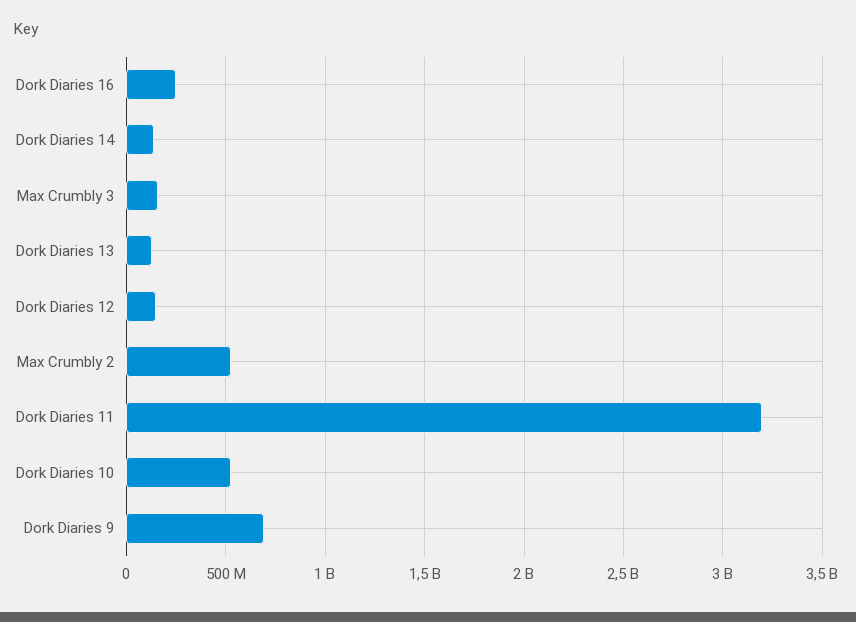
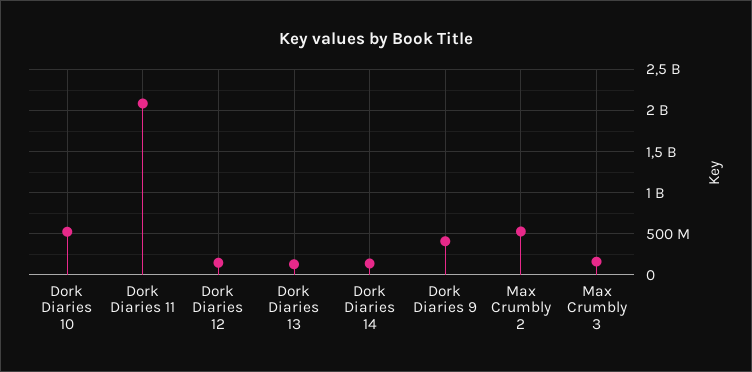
Dork Diaries 16: 250000000 -> none
Dork Diaries 11: 3200000000 -> 2100000000
Dork Diaries 9: 700000000 -> 400000000

